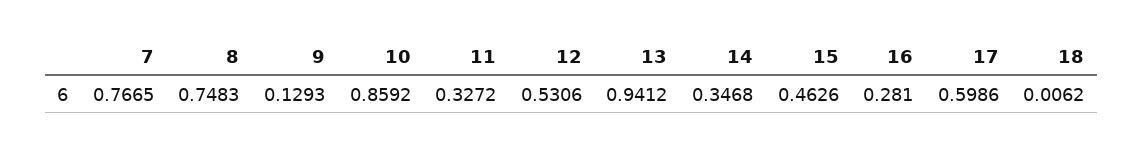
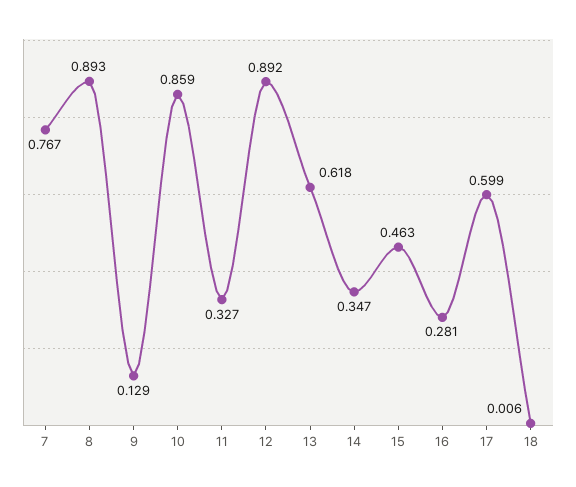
8: 0.7483 -> 0.893
12: 0.5306 -> 0.892
13: 0.9412 -> 0.618

